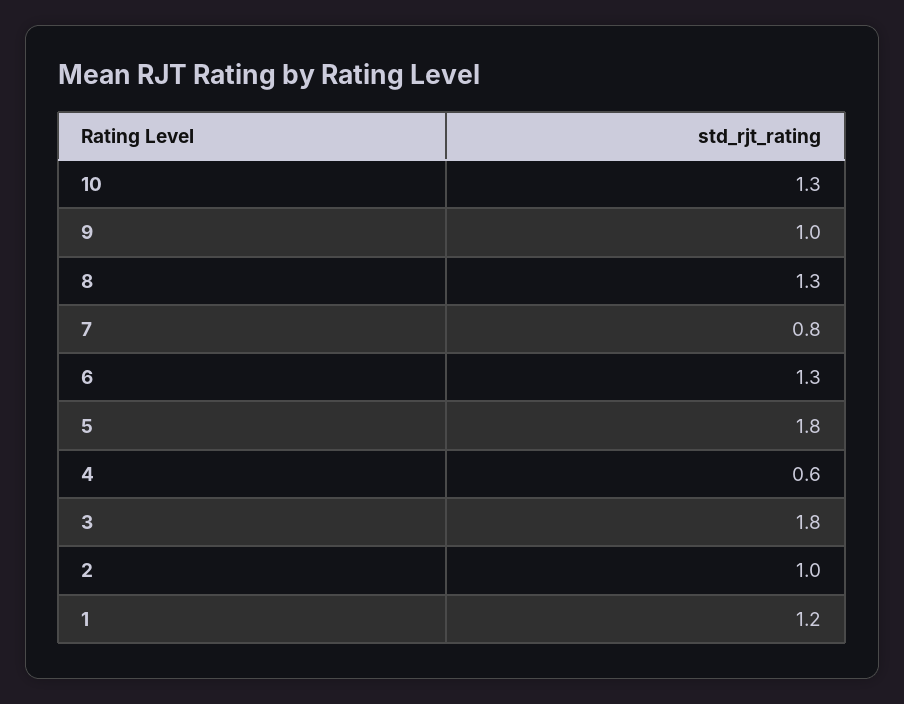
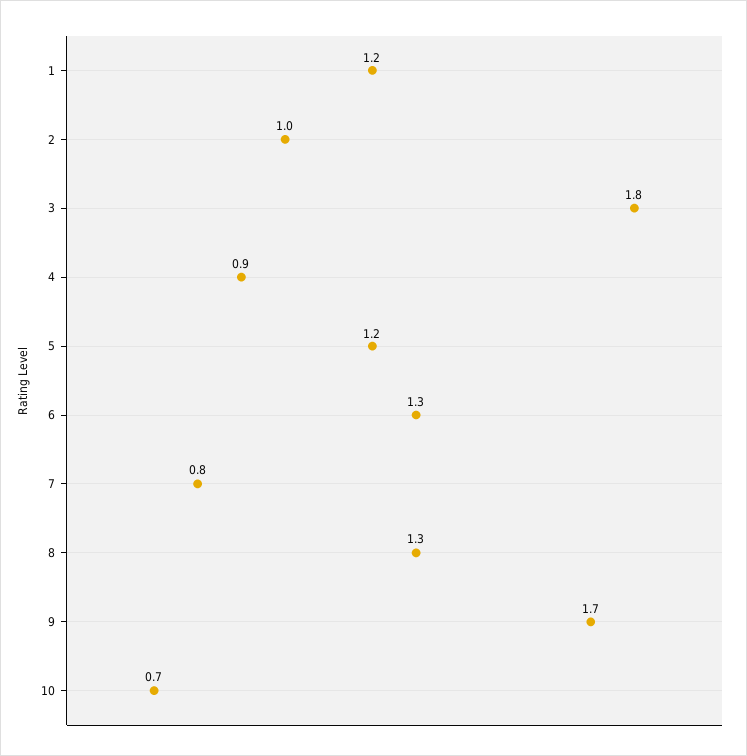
10: 1.3 -> 0.7
9: 1 -> 1.7
5: 1.8 -> 1.2
4: 0.6 -> 0.9

